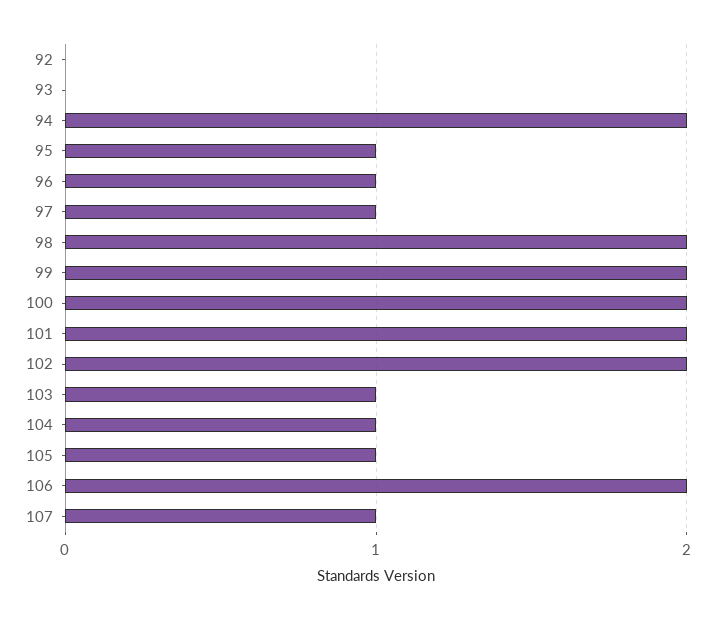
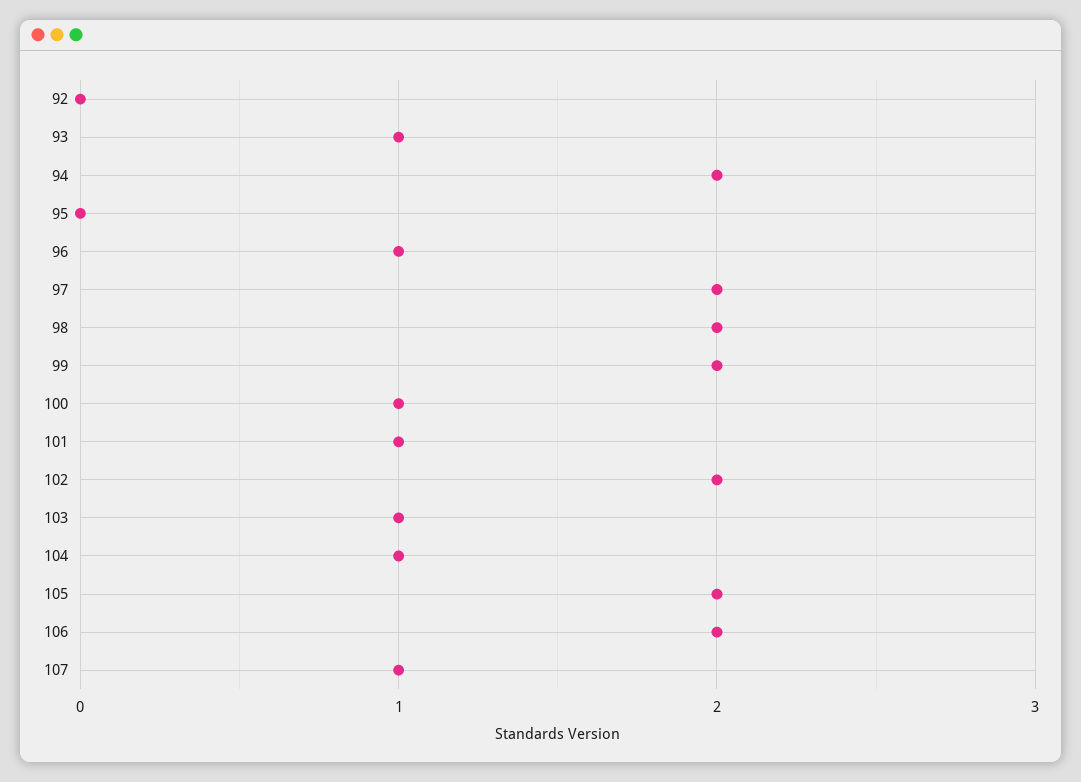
93: 0 -> 1
95: 1 -> 0
97: 1 -> 2
100: 2 -> 1
101: 2 -> 1
105: 1 -> 2

